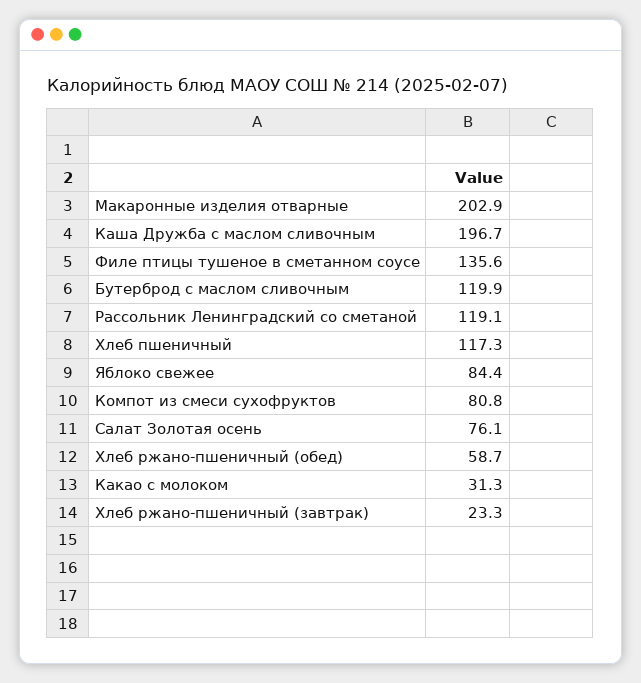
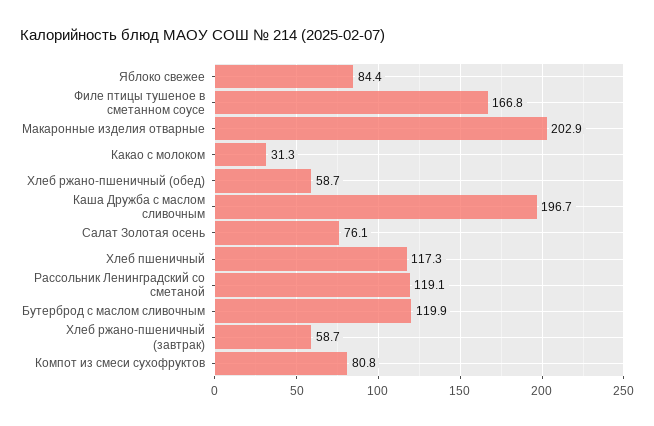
Филе птицы тушеное в сметанном соусе: 135.6 -> 166.8
Хлеб ржано-пшеничный (завтрак): 23.3 -> 58.7

